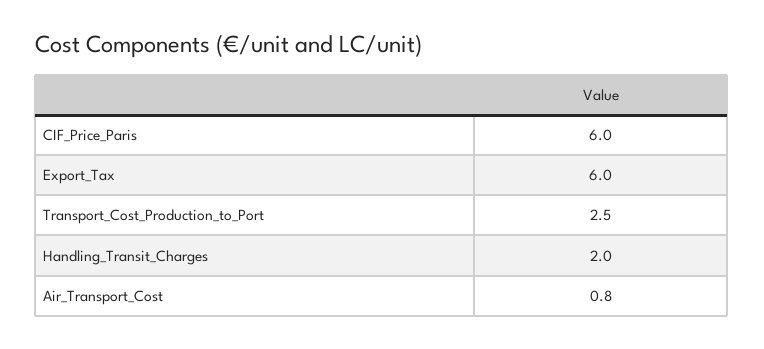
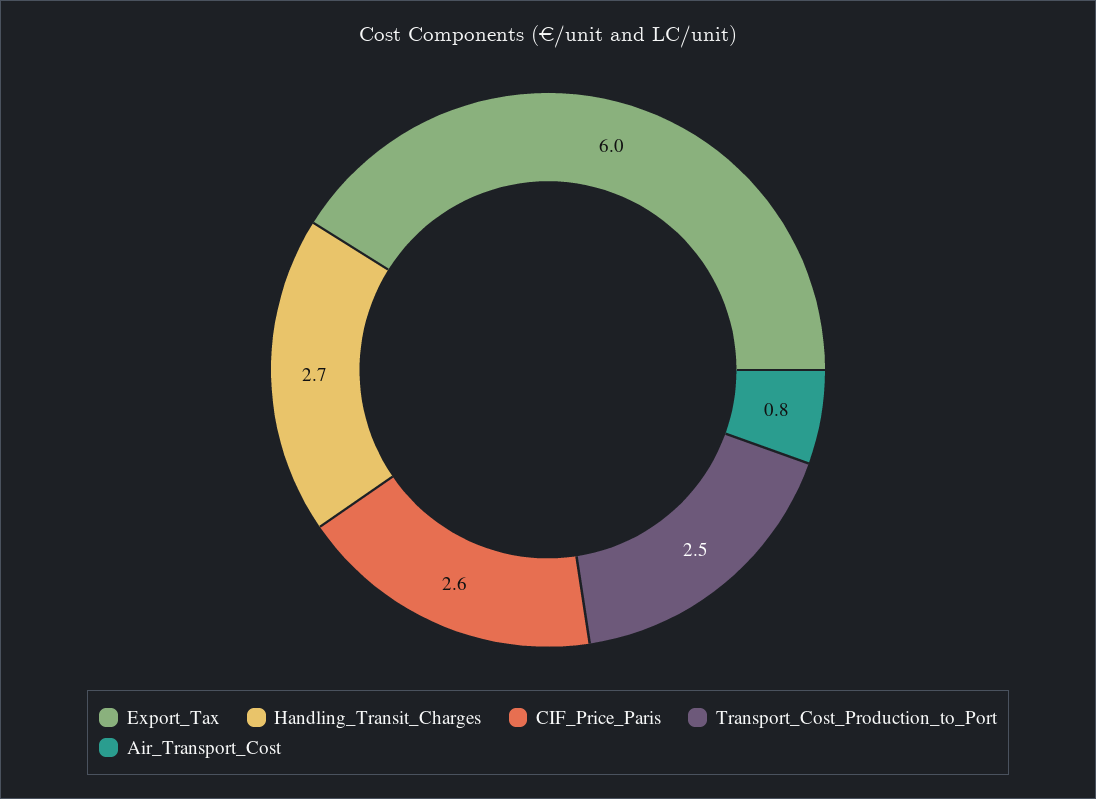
CIF_Price_Paris: 6 -> 2.6
Handling_Transit_Charges: 2 -> 2.7

